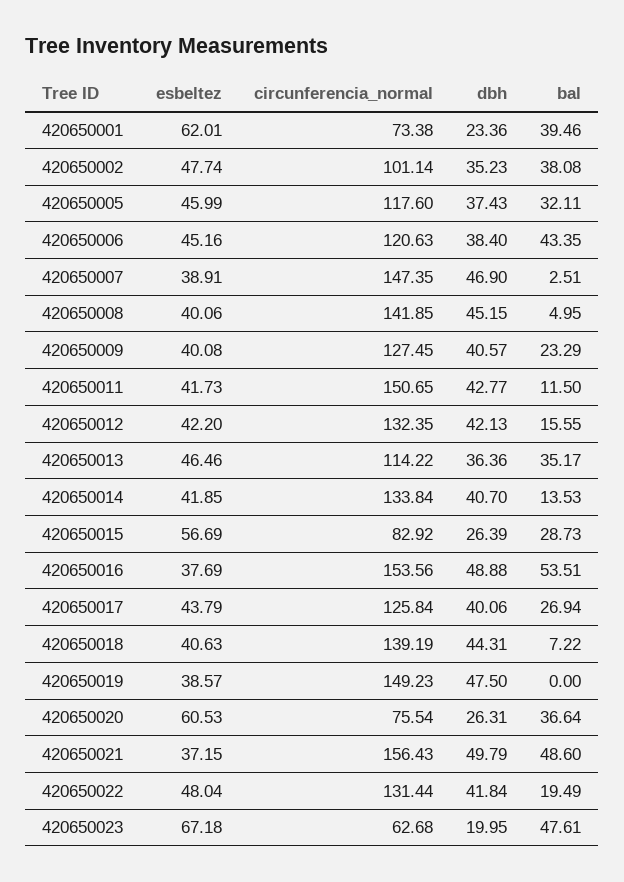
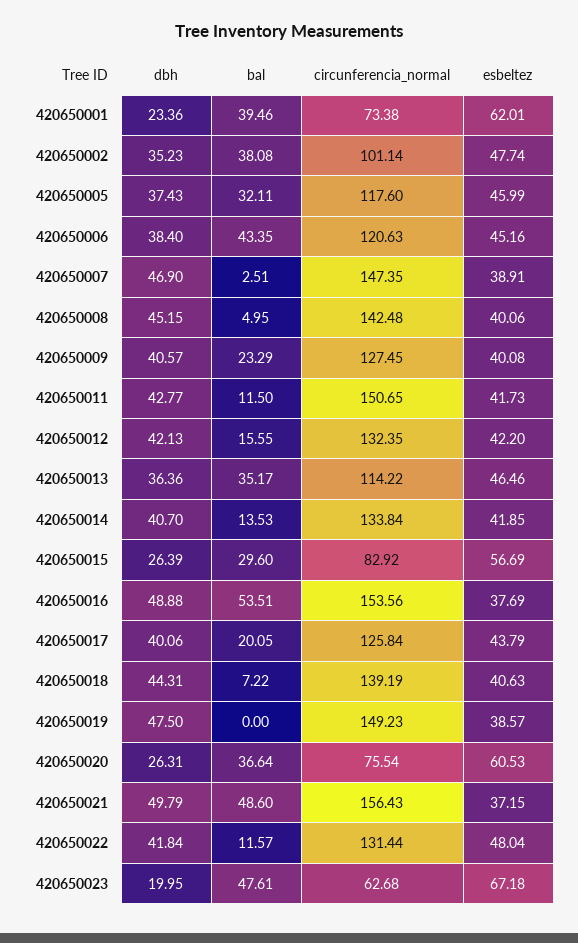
circunferencia_normal, 420650008: 141.85 -> 142.48
bal, 420650015: 28.73 -> 29.6
bal, 420650017: 26.94 -> 20.05
bal, 420650022: 19.49 -> 11.57

